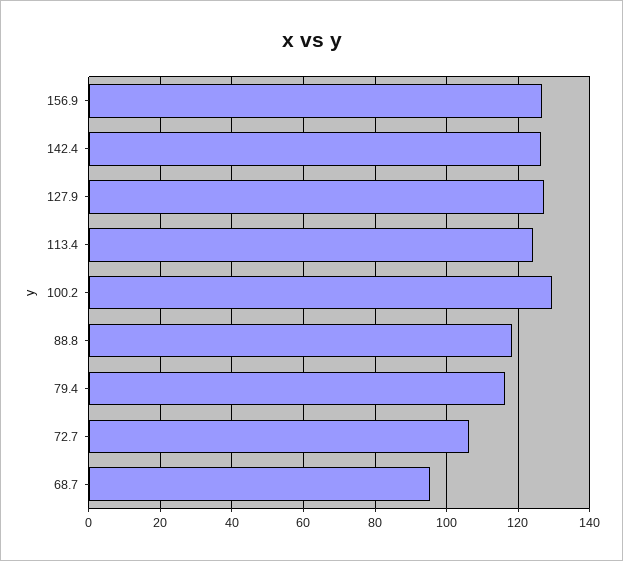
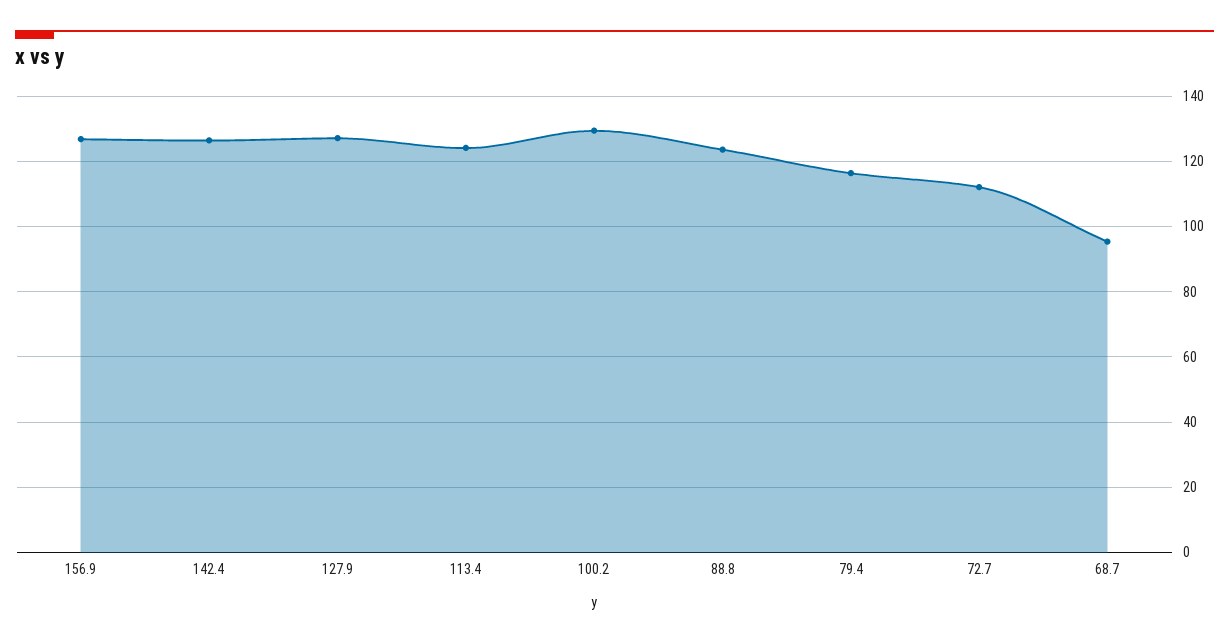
88.8: 118 -> 124
72.7: 106 -> 112

